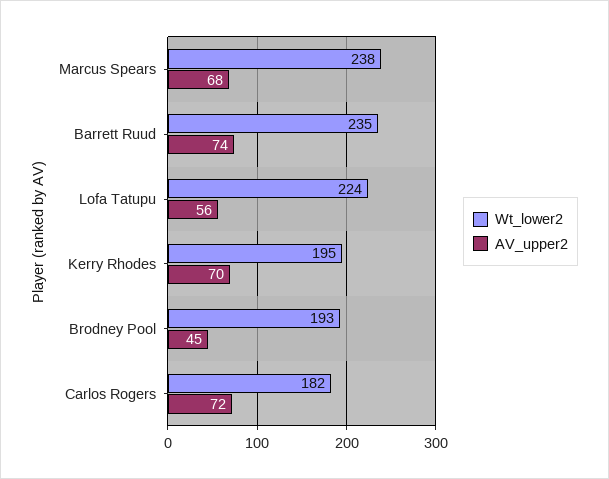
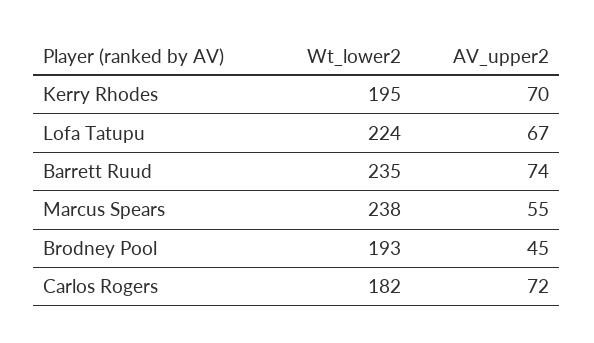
AV_upper2, Marcus Spears: 68 -> 55
AV_upper2, Lofa Tatupu: 56 -> 67

